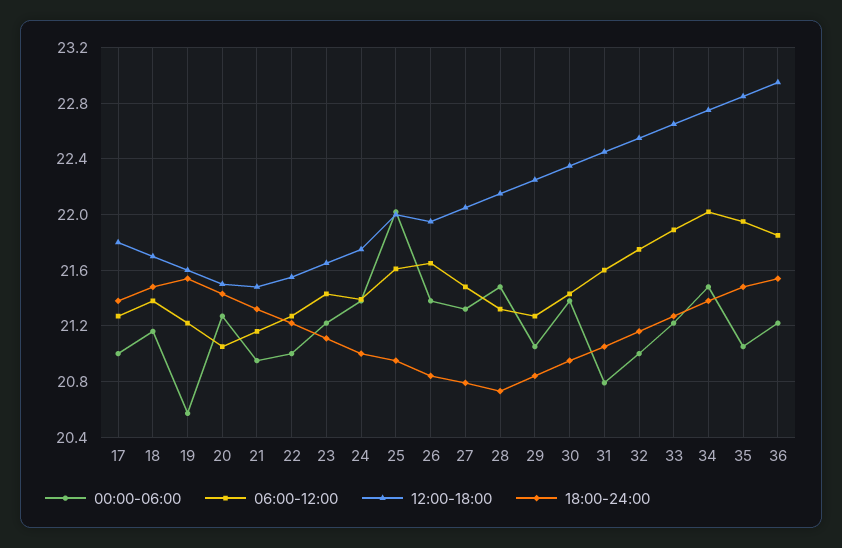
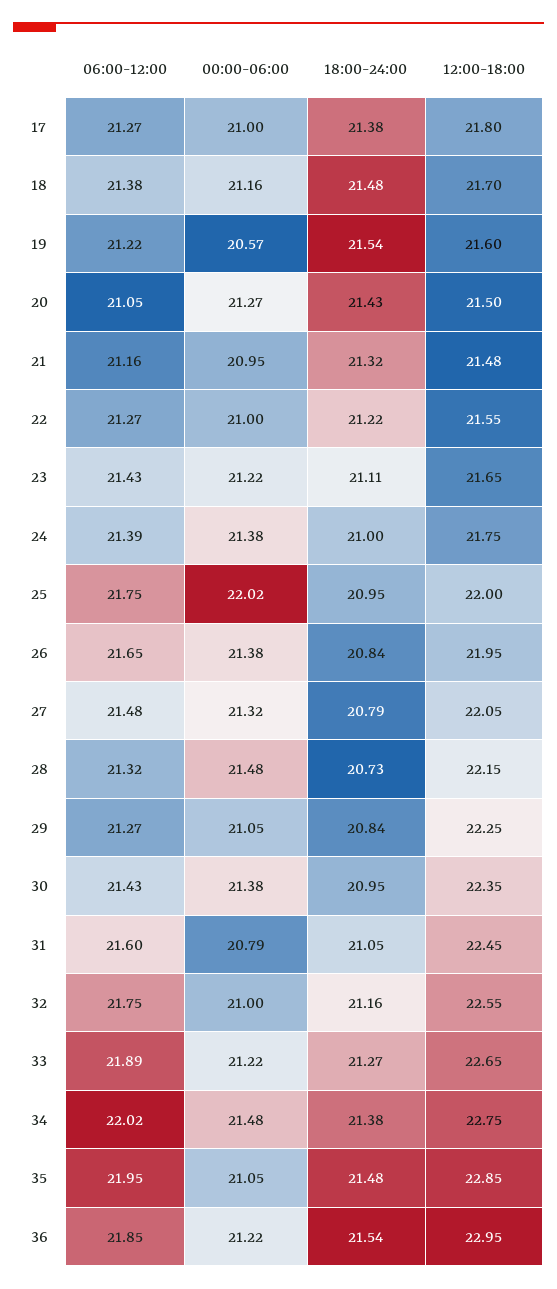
06:00-12:00, 25: 21.6 -> 21.75

